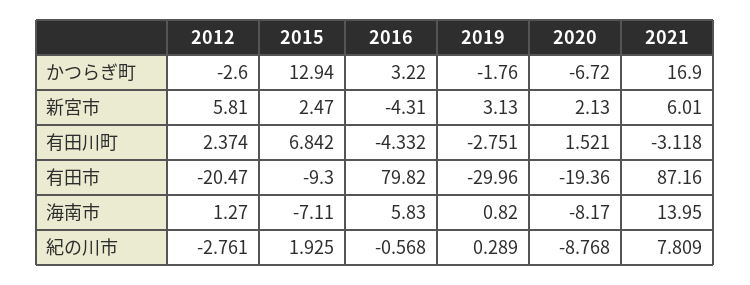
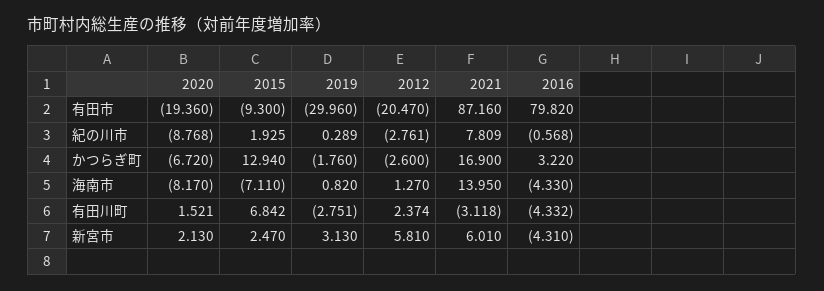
2016, 海南市: 5.83 -> -4.33

